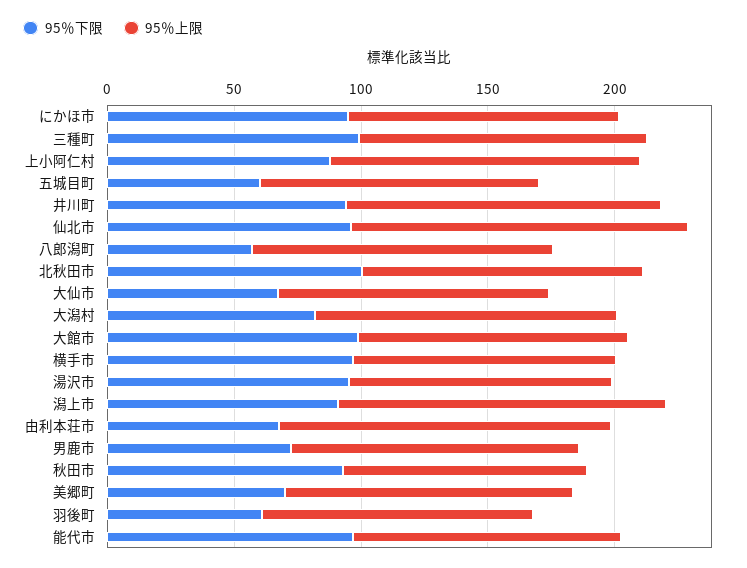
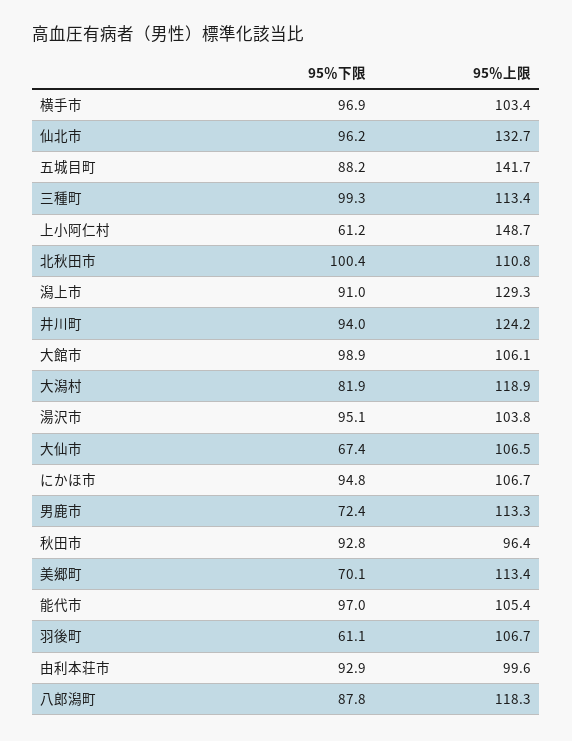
95％下限, 上小阿仁村: 90 -> 61.2
95％上限, 上小阿仁村: 120 -> 148.7
95％下限, 五城目町: 60 -> 88.2
95％上限, 五城目町: 110 -> 141.7
95％下限, 八郎潟町: 60 -> 87.8
95％下限, 由利本荘市: 70 -> 92.9
95％上限, 由利本荘市: 130 -> 99.6

